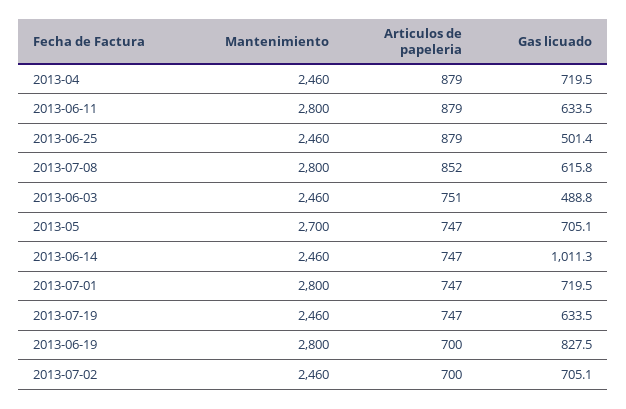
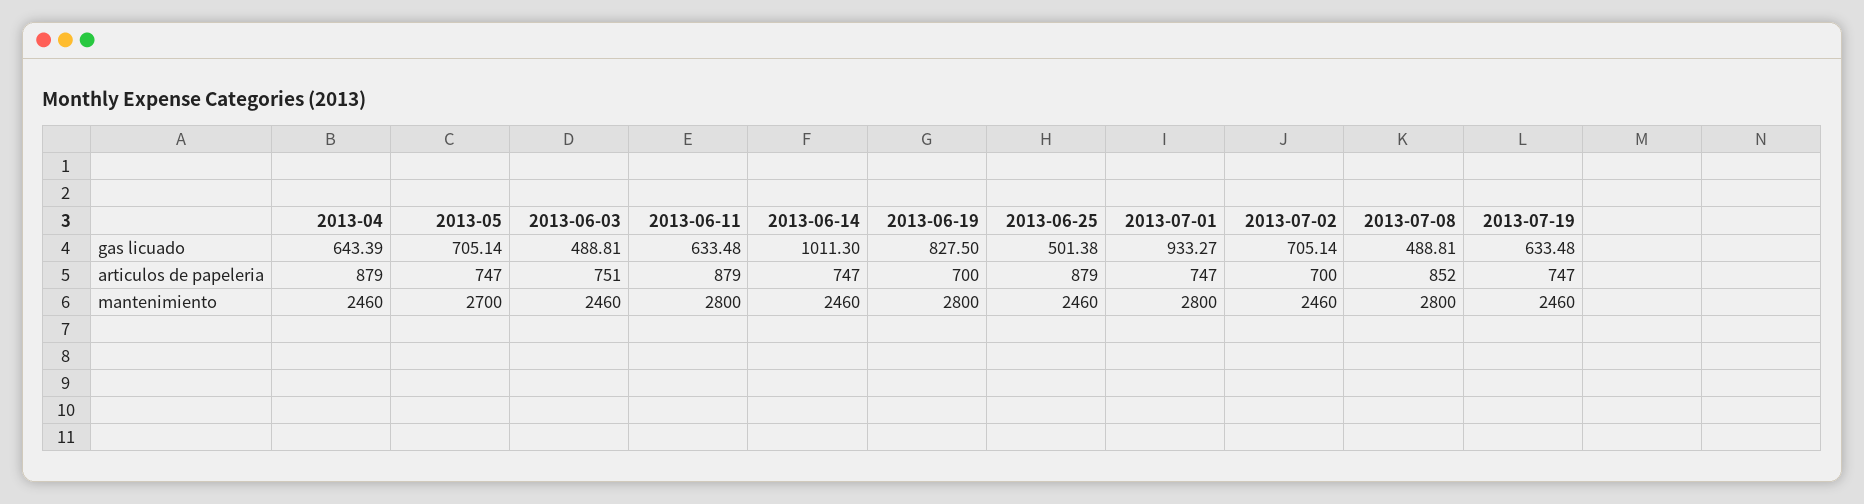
Gas licuado, 2013-04: 719.5 -> 643.39
Gas licuado, 2013-07-08: 615.8 -> 488.81
Gas licuado, 2013-07-01: 719.5 -> 933.27

